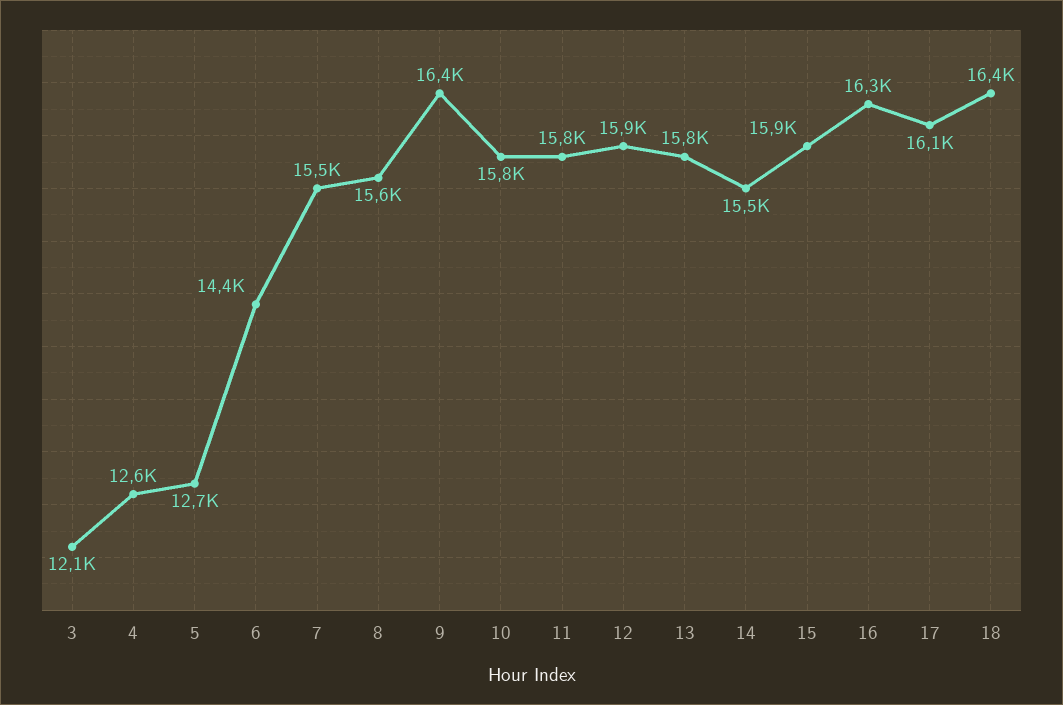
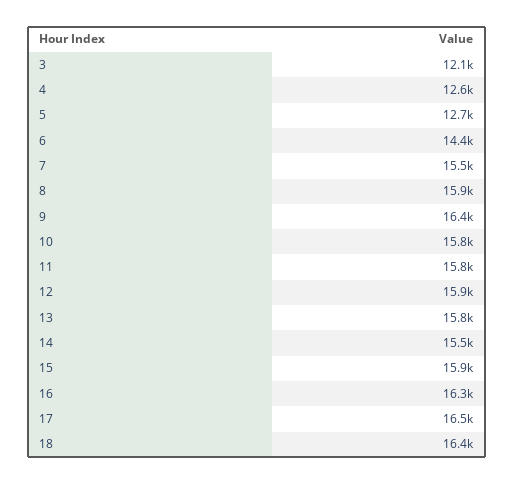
8: 15600 -> 15900
17: 16100 -> 16500

